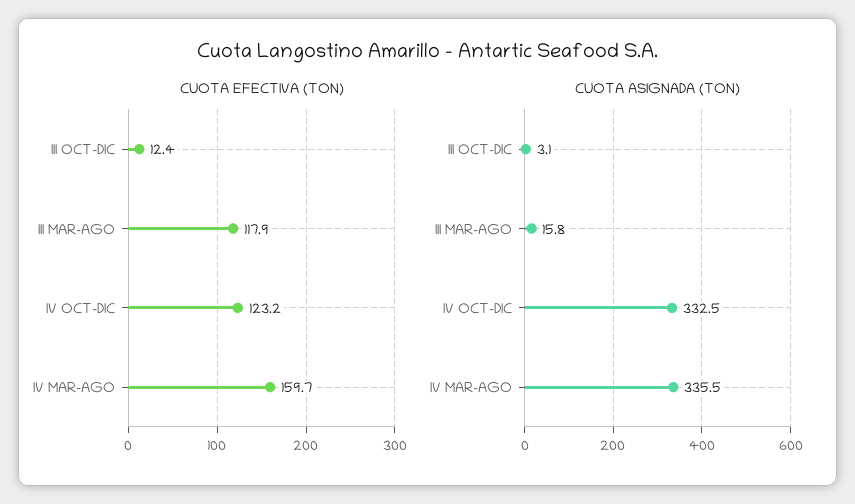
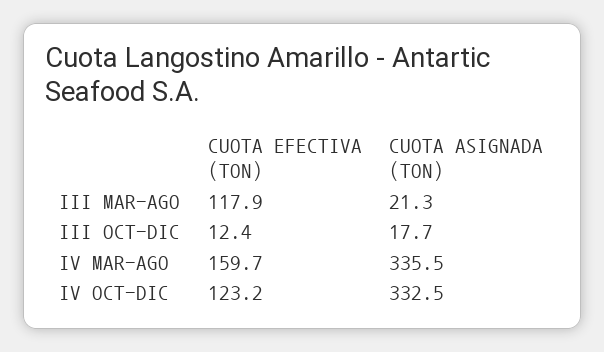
CUOTA ASIGNADA (TON), III OCT-DIC: 3.1 -> 17.7
CUOTA ASIGNADA (TON), III MAR-AGO: 15.8 -> 21.3

